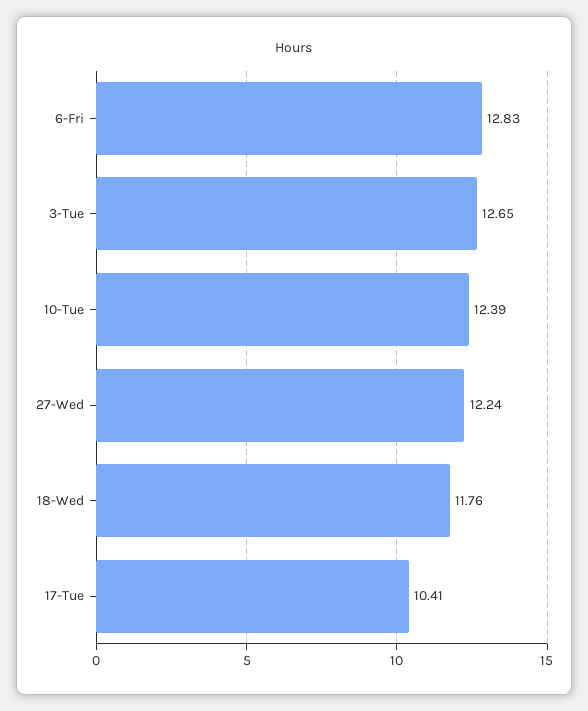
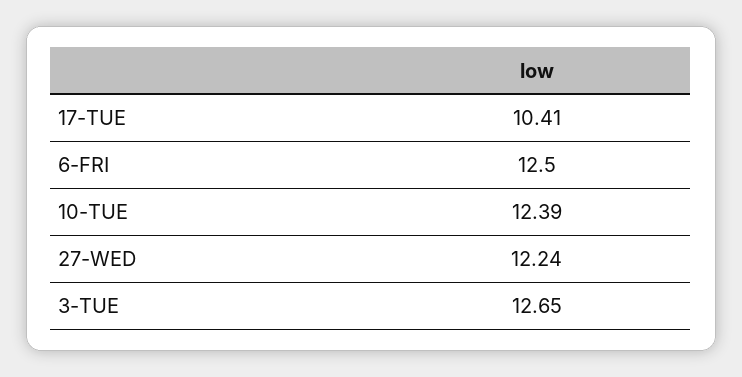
6-Fri: 12.83 -> 12.5
18-Wed: 11.76 -> none

